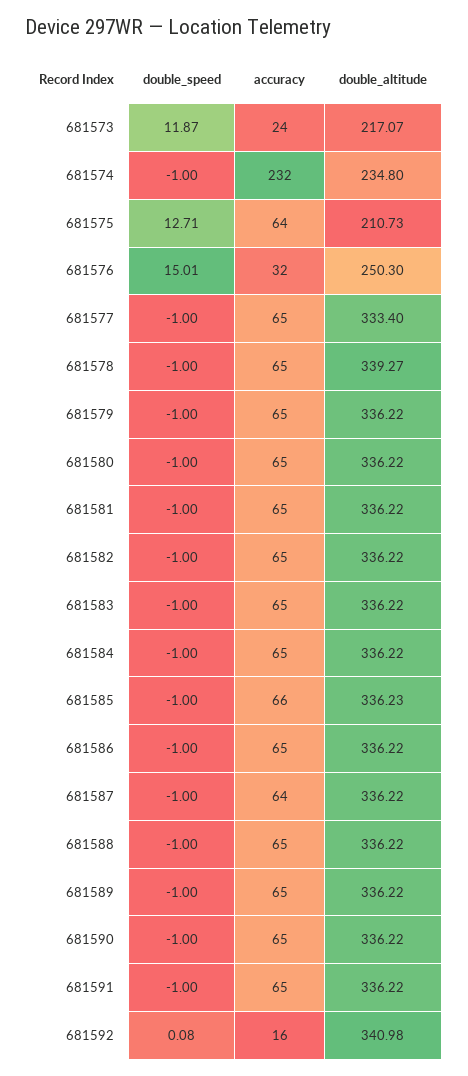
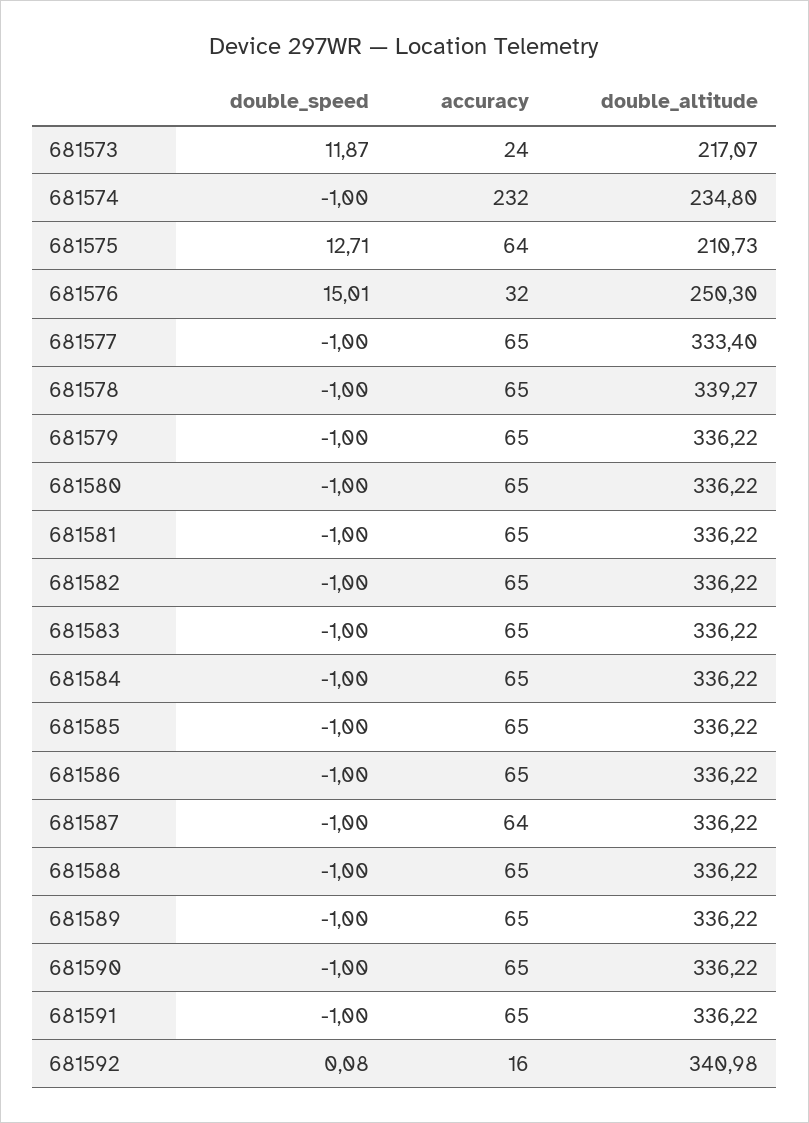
accuracy, 681585: 66 -> 65
double_altitude, 681585: 336.23 -> 336.22

